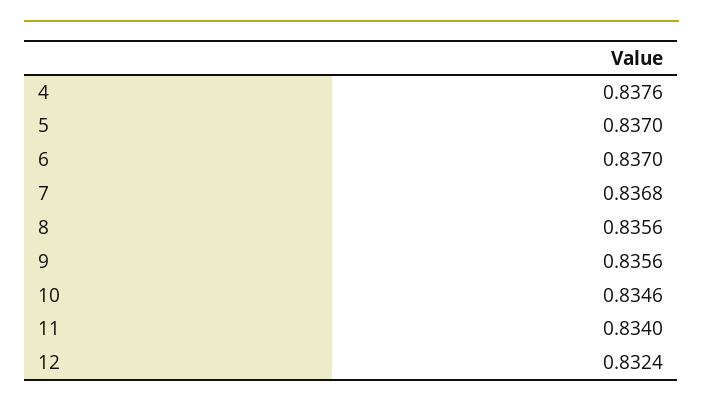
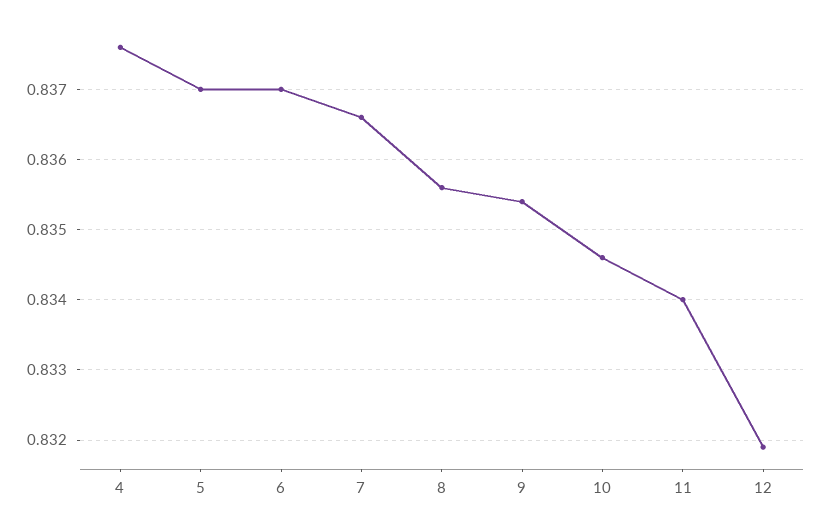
7: 0.8368 -> 0.8366
9: 0.8356 -> 0.8354
12: 0.8324 -> 0.8319

